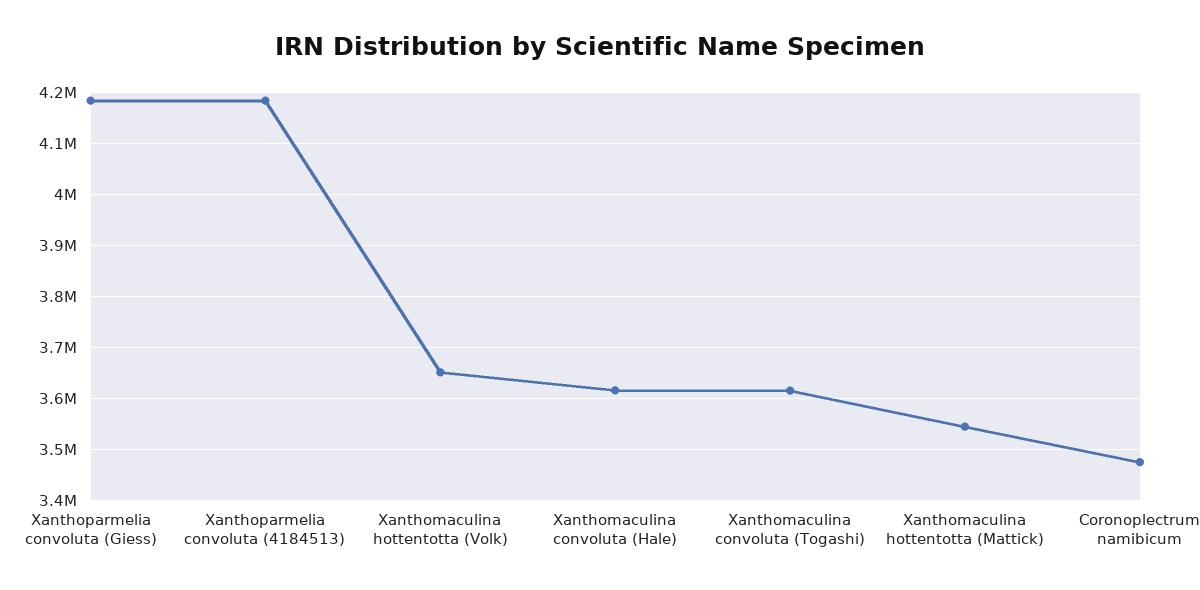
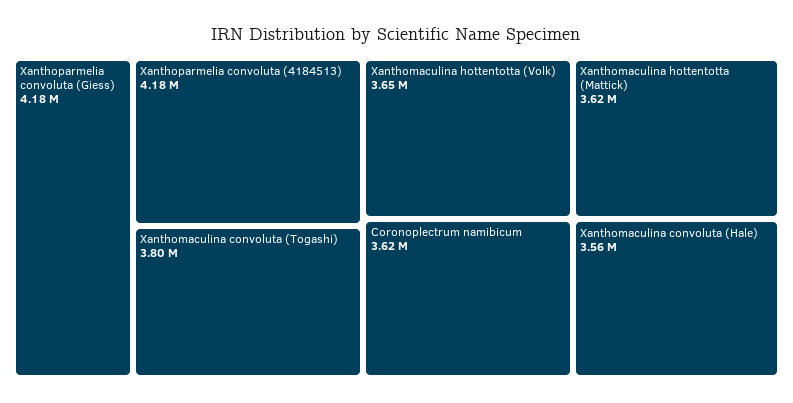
Xanthomaculina convoluta (Hale): 3620000 -> 3560000
Xanthomaculina convoluta (Togashi): 3620000 -> 3800000
Xanthomaculina hottentotta (Mattick): 3540000 -> 3620000
Coronoplectrum namibicum: 3480000 -> 3620000

